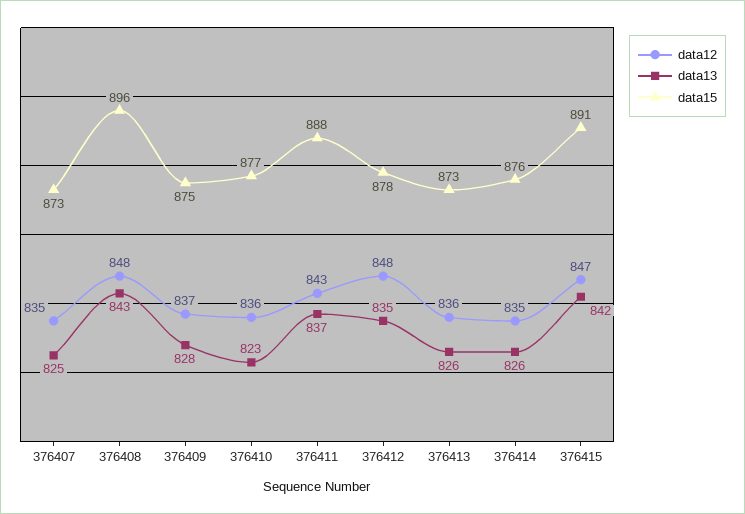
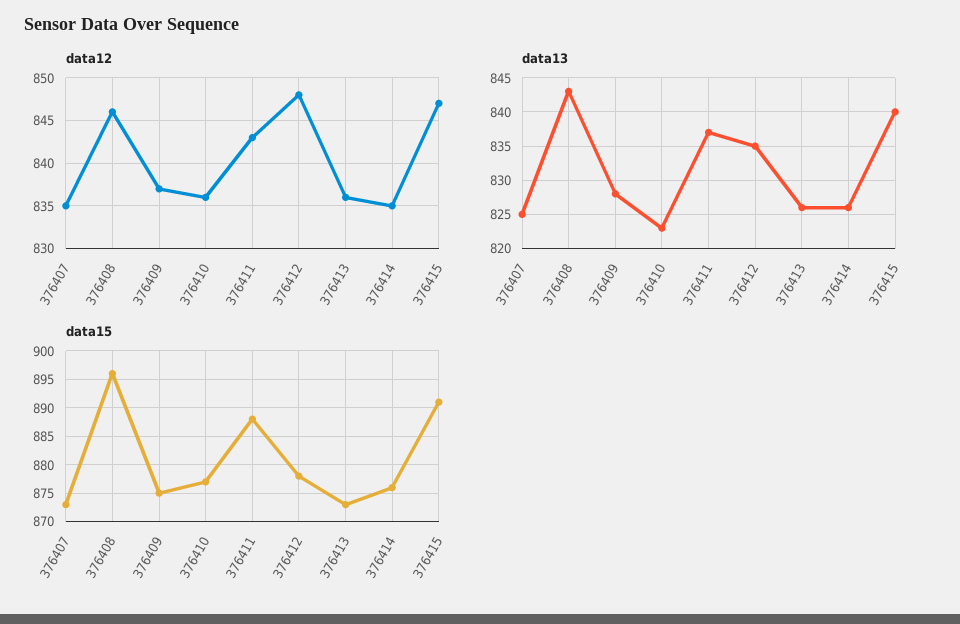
data12, 376408: 848 -> 846
data13, 376415: 842 -> 840

